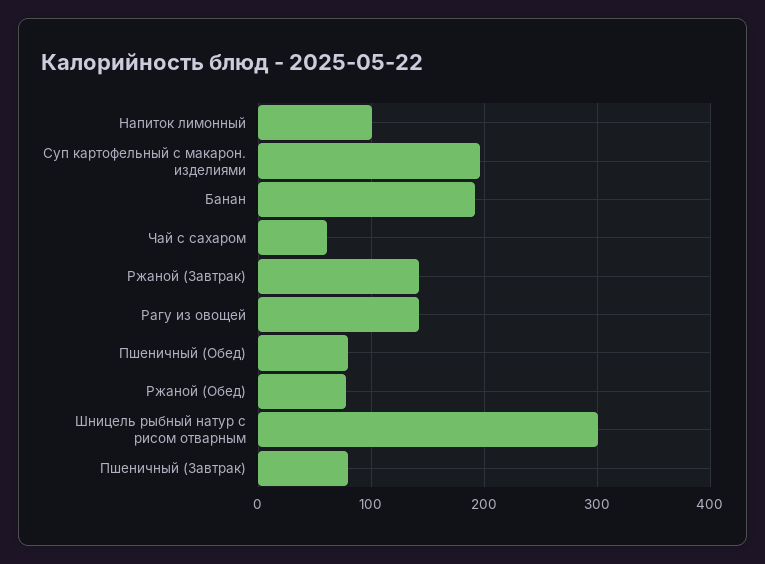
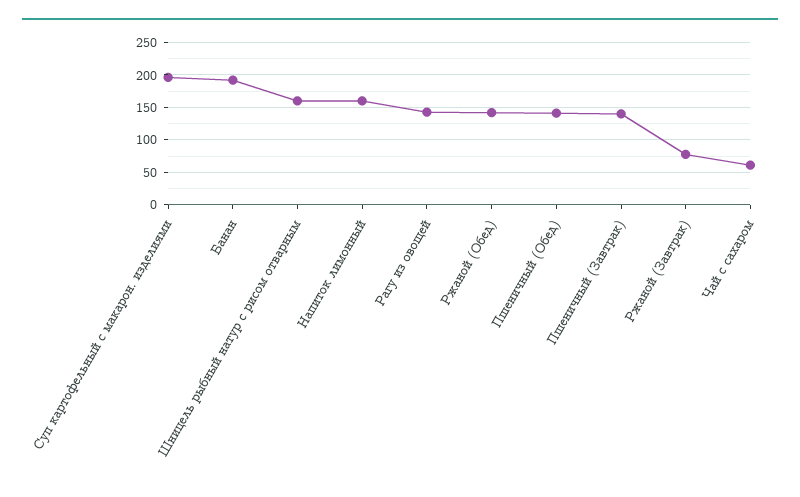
Напиток лимонный: 100 -> 160
Ржаной (Завтрак): 140 -> 80
Пшеничный (Обед): 80 -> 140
Ржаной (Обед): 80 -> 140
Шницель рыбный натур с рисом отварным: 300 -> 160
Пшеничный (Завтрак): 80 -> 140

